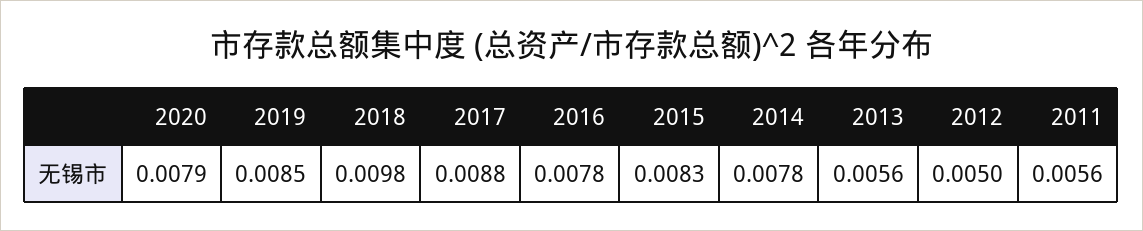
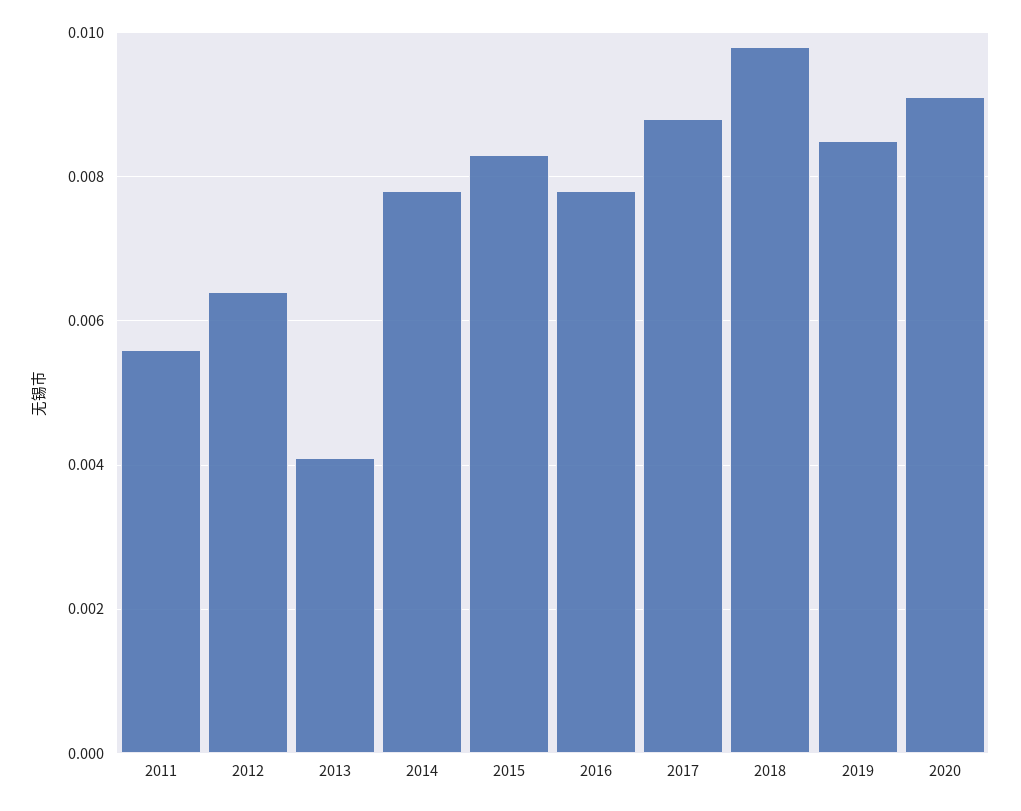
2020: 0.0079 -> 0.009
2013: 0.0056 -> 0.004
2012: 0.005 -> 0.0065

